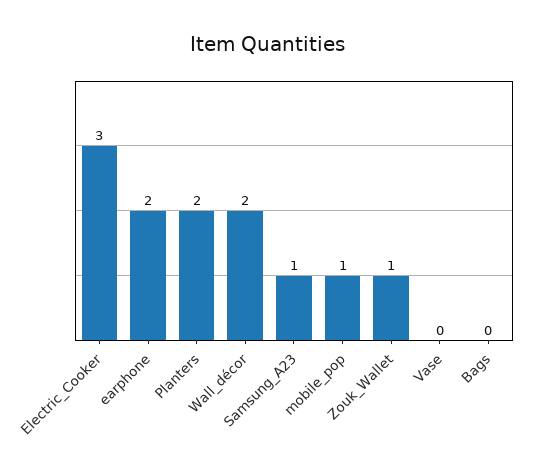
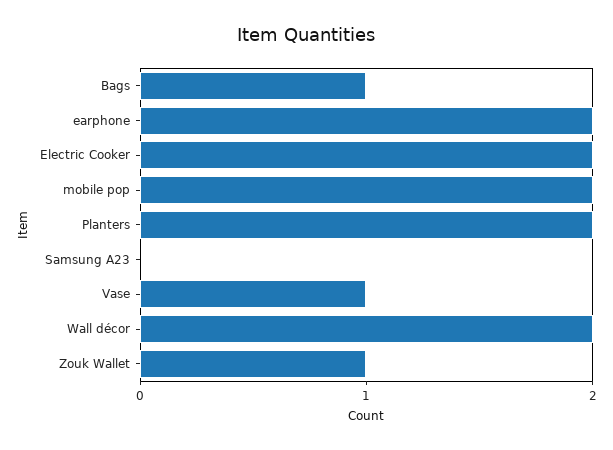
Electric_Cooker: 3 -> 2
Samsung_A23: 1 -> 0
mobile_pop: 1 -> 2
Vase: 0 -> 1
Bags: 0 -> 1

